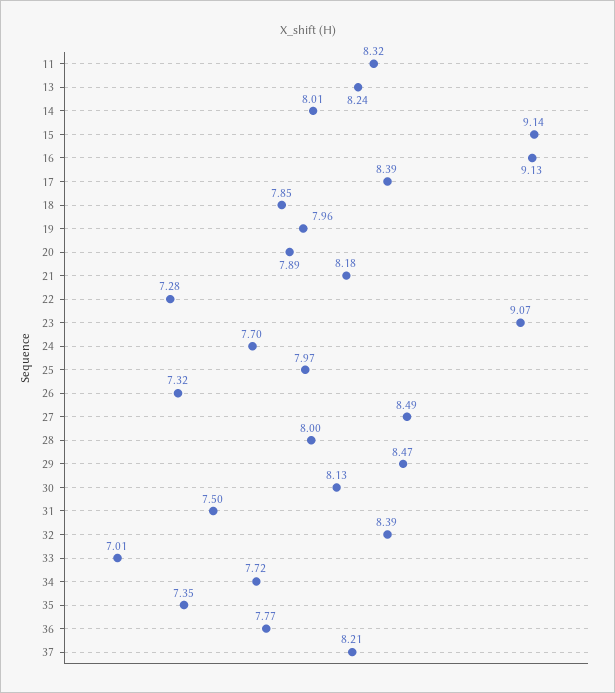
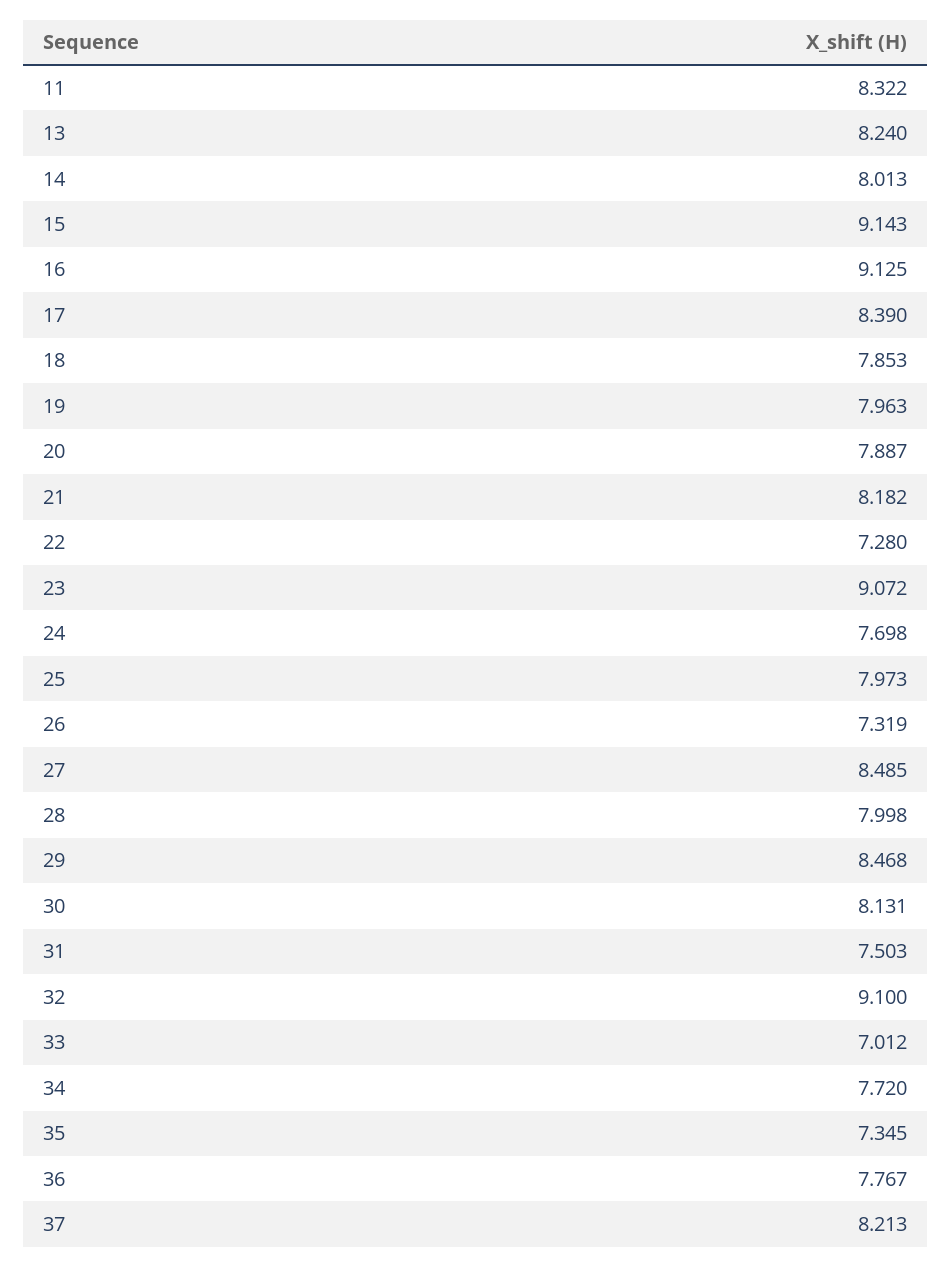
32: 8.39 -> 9.1

